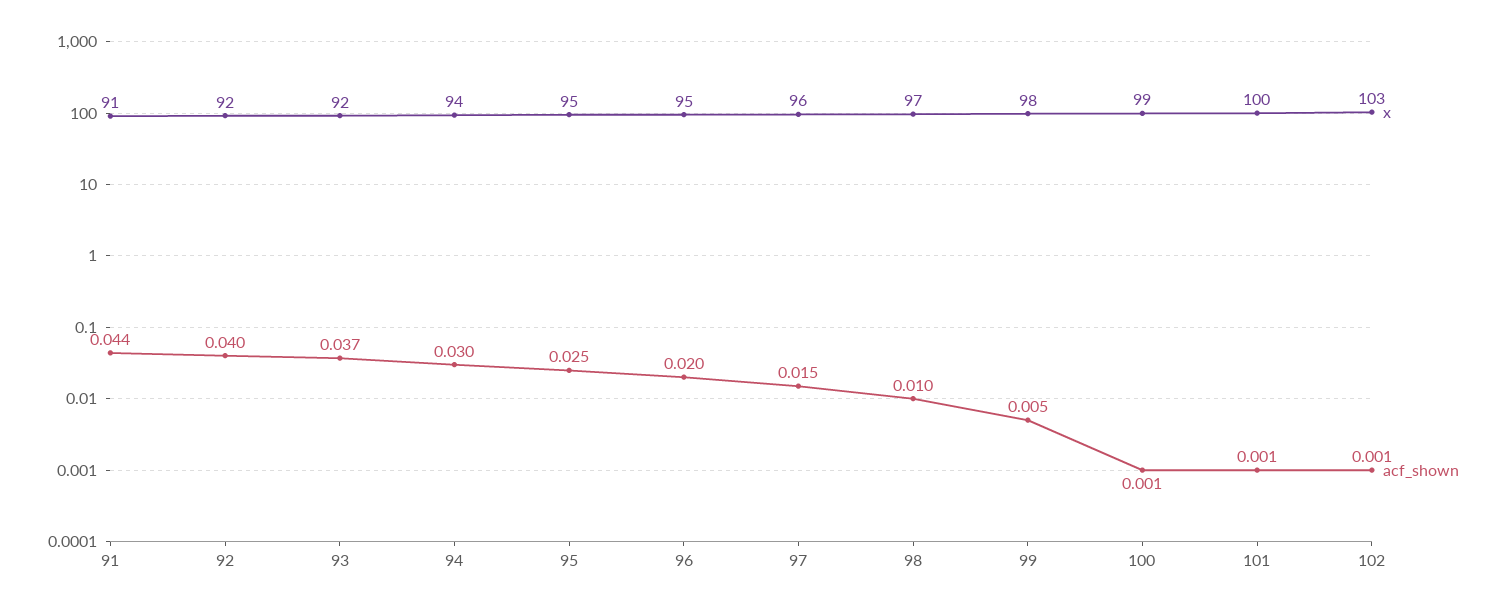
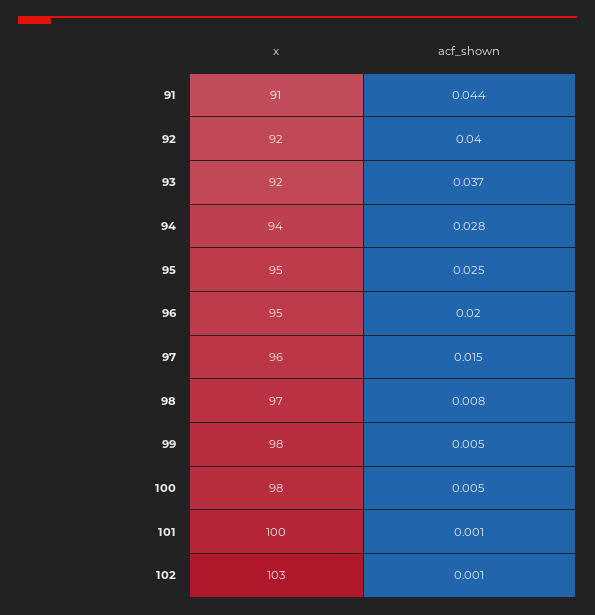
acf_shown, 94: 0.03 -> 0.028
acf_shown, 98: 0.01 -> 0.008
x, 100: 99 -> 98
acf_shown, 100: 0.001 -> 0.005

